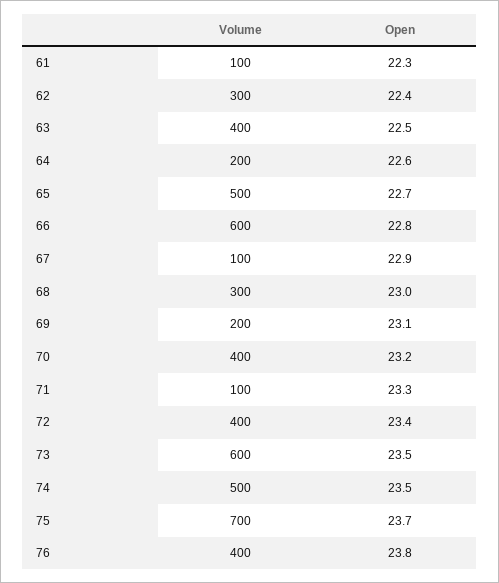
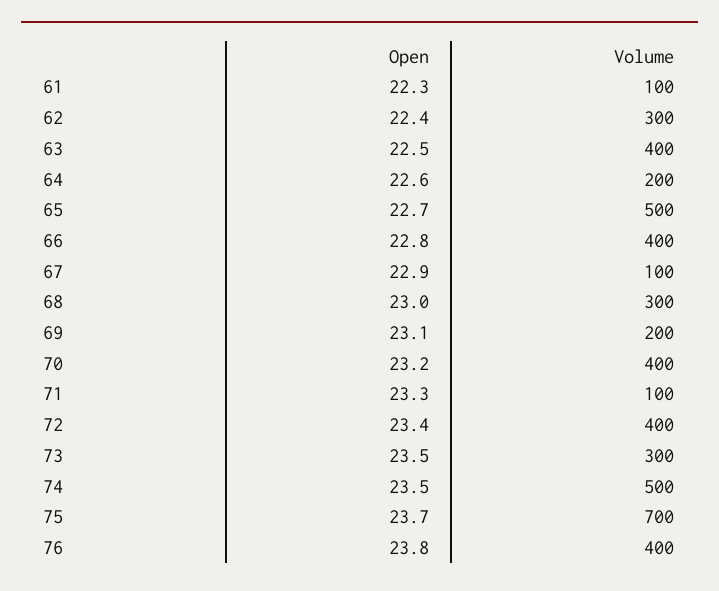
Volume, 66: 600 -> 400
Volume, 73: 600 -> 300

